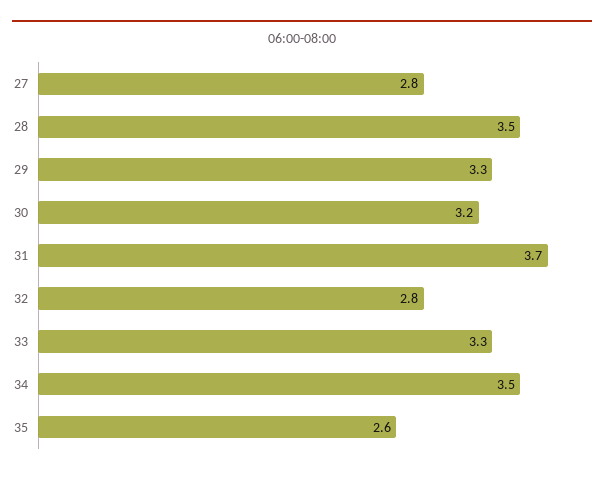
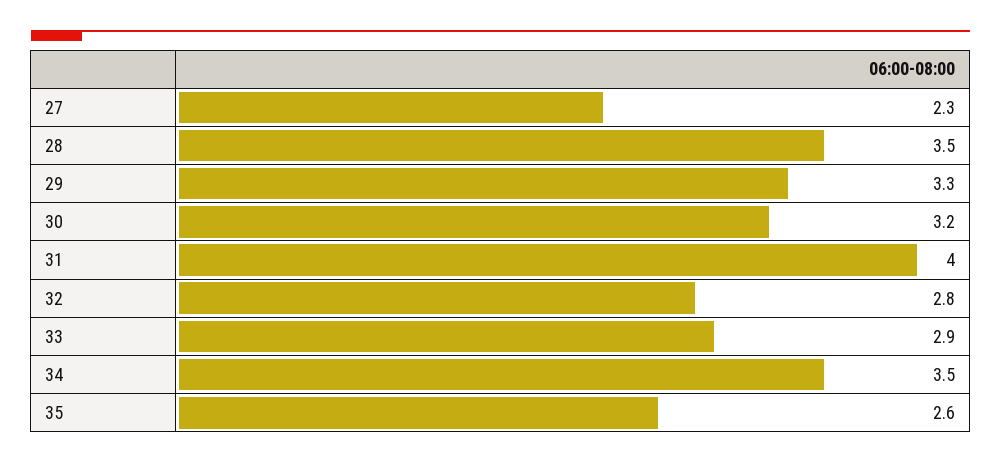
27: 2.8 -> 2.3
31: 3.7 -> 4
33: 3.3 -> 2.9

